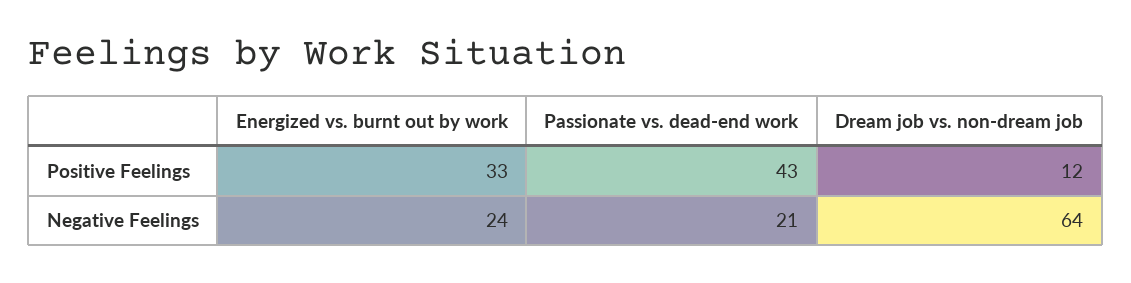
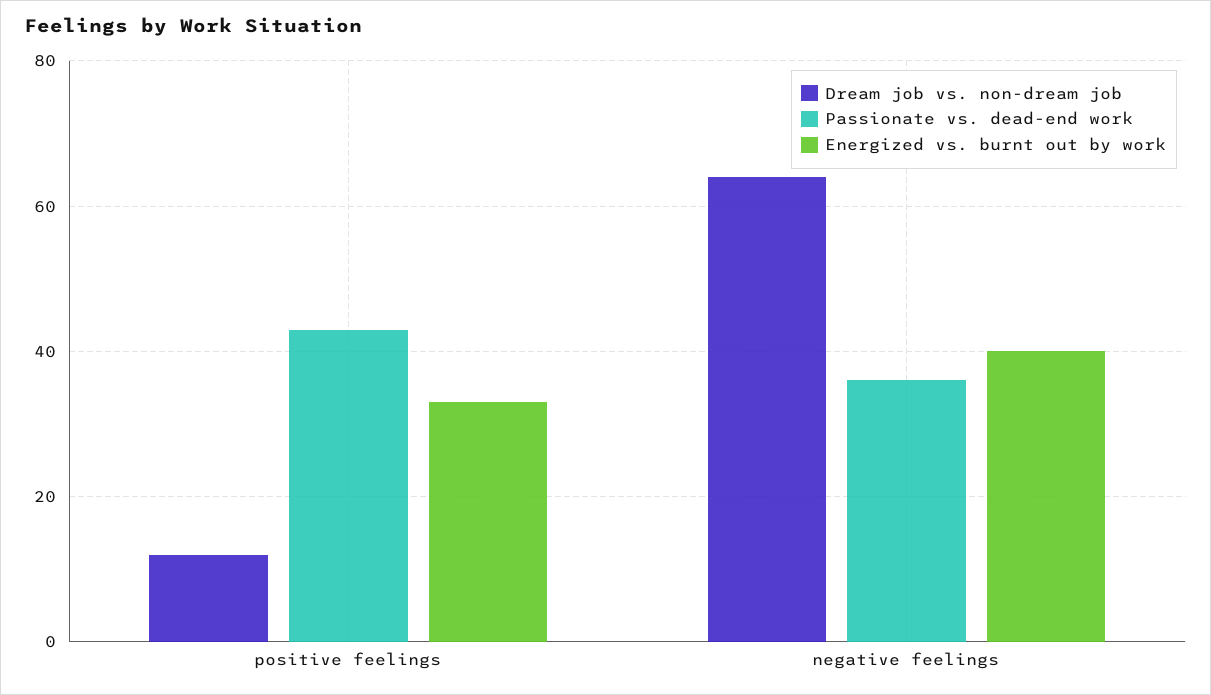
Energized vs. burnt out by work, Negative Feelings: 24 -> 40
Passionate vs. dead-end work, Negative Feelings: 21 -> 35

